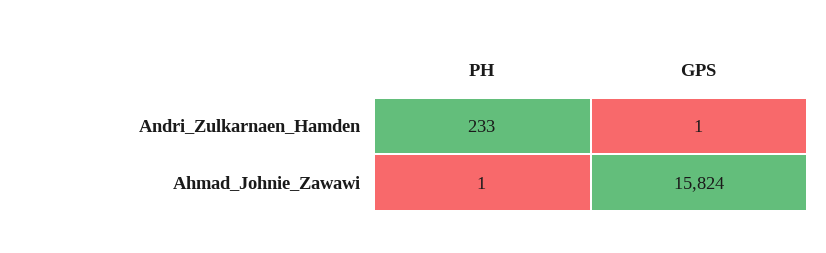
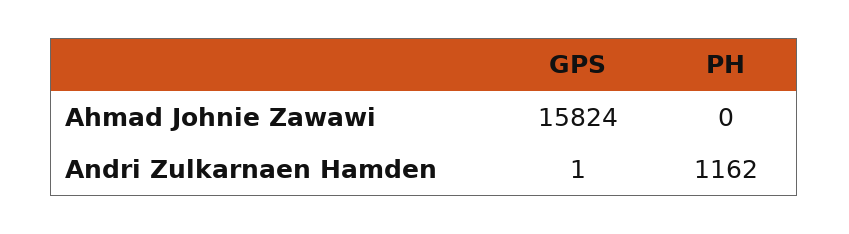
PH, Andri_Zulkarnaen_Hamden: 233 -> 1162
PH, Ahmad_Johnie_Zawawi: 1 -> 0

